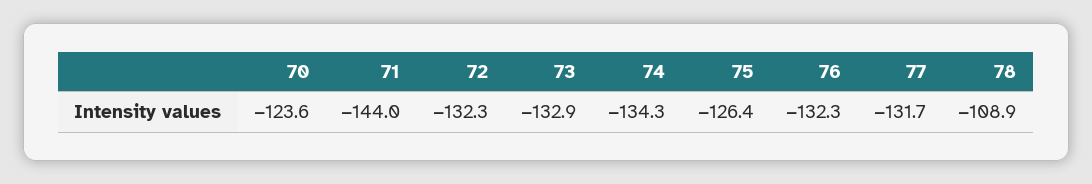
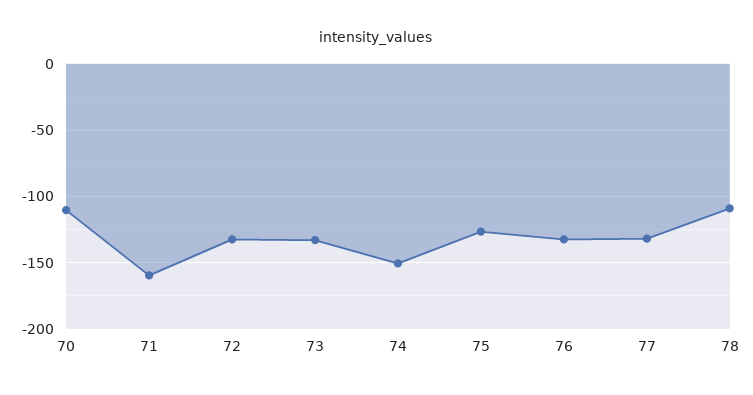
70: -123.6 -> -110
71: -144 -> -160
74: -134.3 -> -150

